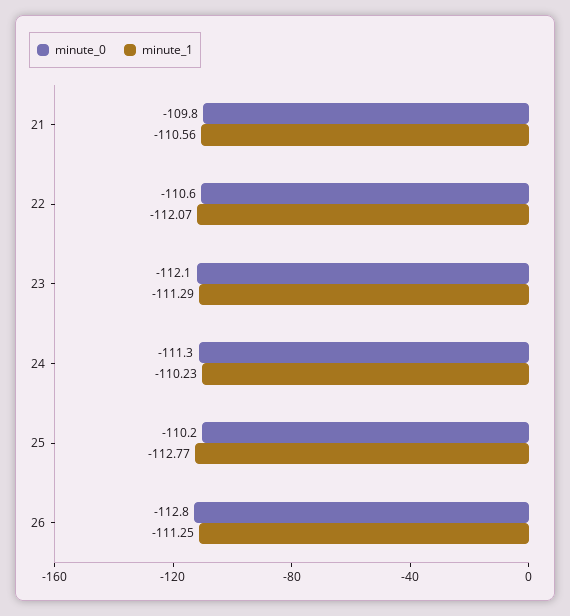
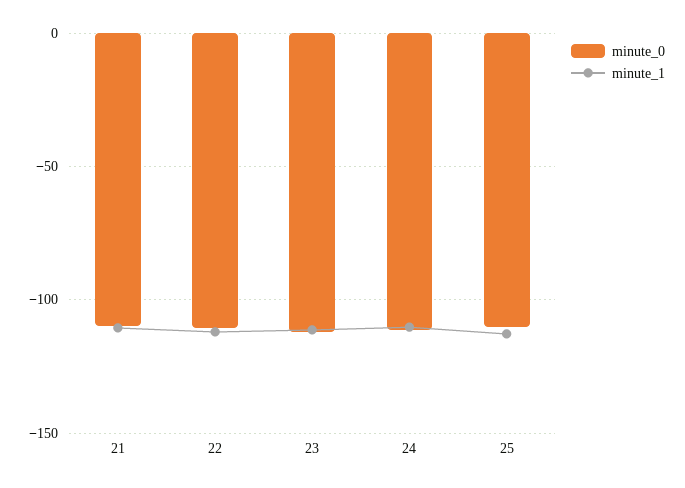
minute_0, 26: -112.8 -> none
minute_1, 26: -111.25 -> none

